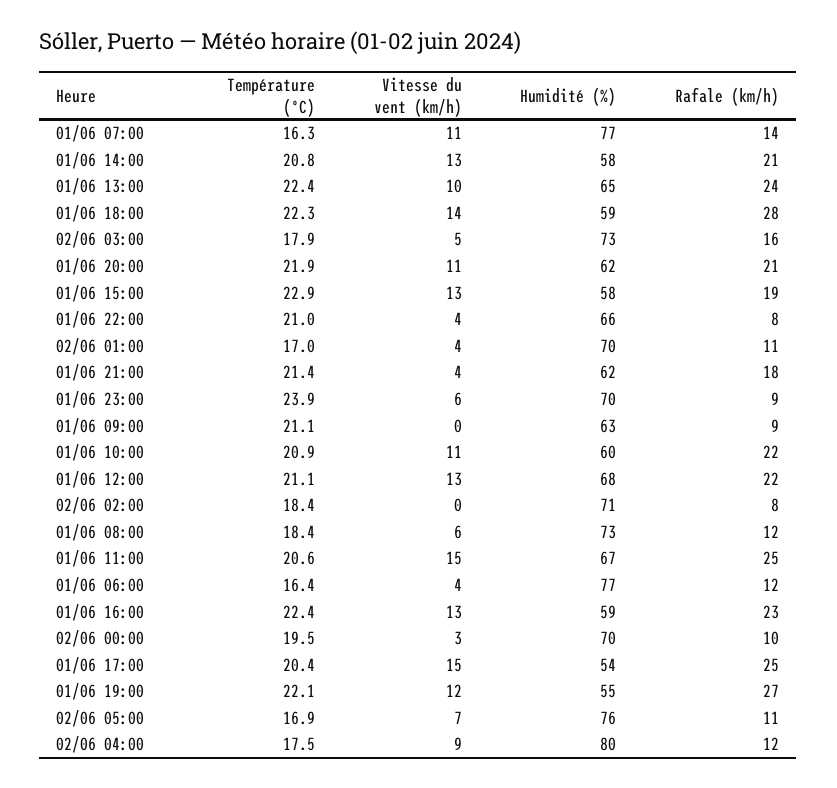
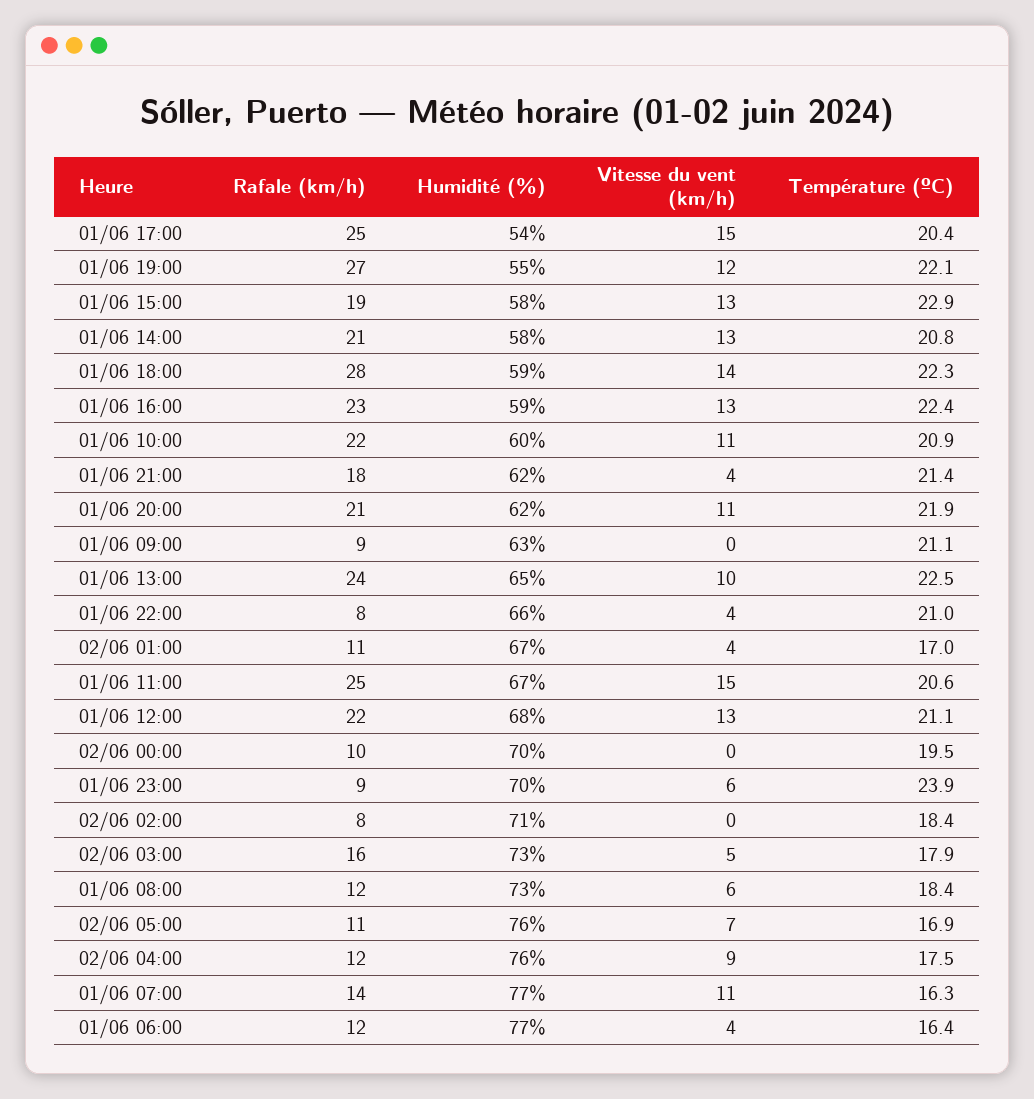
Température (ºC), 01/06 13:00: 22.4 -> 22.5
Humidité (%), 02/06 01:00: 70 -> 67
Vitesse du vent (km/h), 02/06 00:00: 3 -> 0
Humidité (%), 02/06 04:00: 80 -> 76

